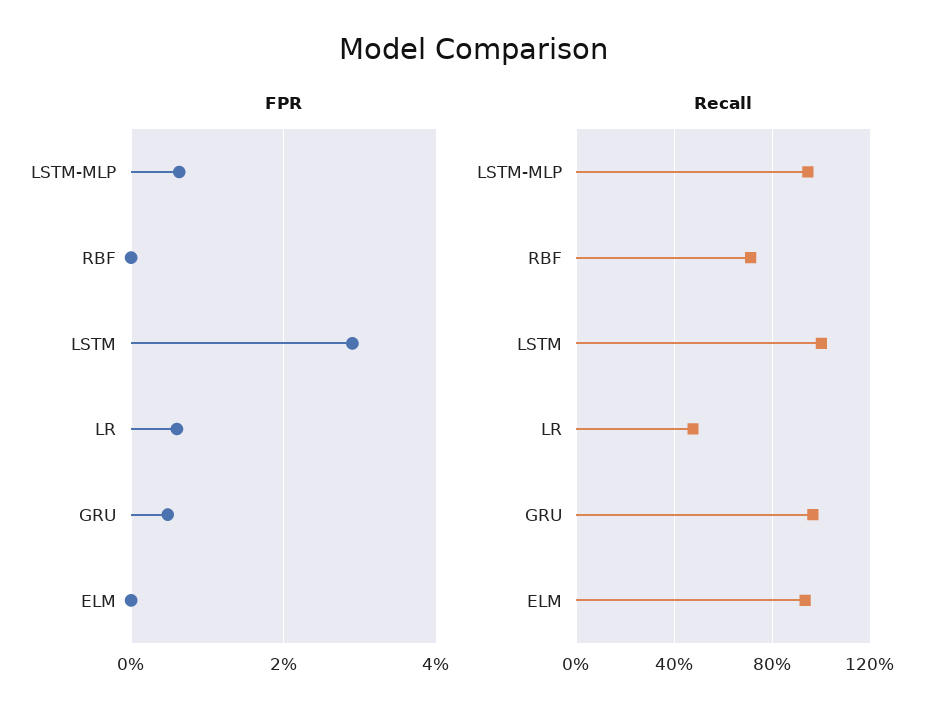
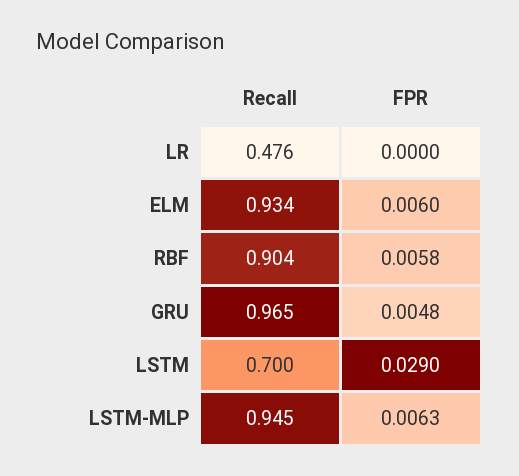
FPR, RBF: 0 -> 0.0058
FPR, LR: 0.006 -> 0
FPR, ELM: 0 -> 0.006
Recall, RBF: 0.7 -> 0.904
Recall, LSTM: 1 -> 0.7

